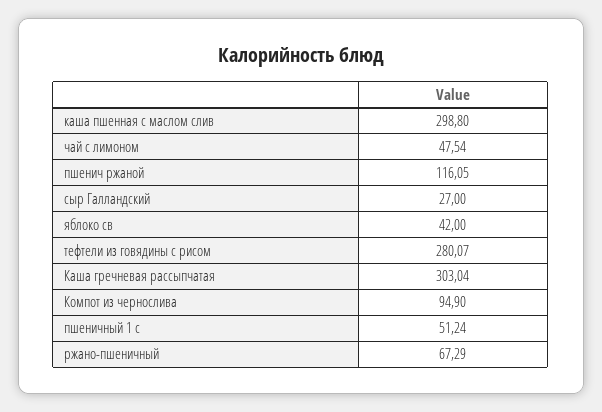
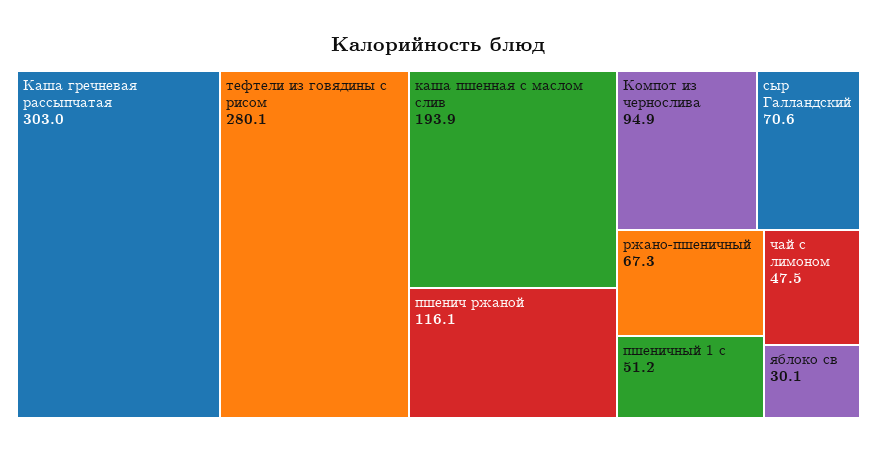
каша пшенная с маслом слив: 298.8 -> 193.9
сыр Галландский: 27 -> 70.6
яблоко св: 42 -> 30.1

